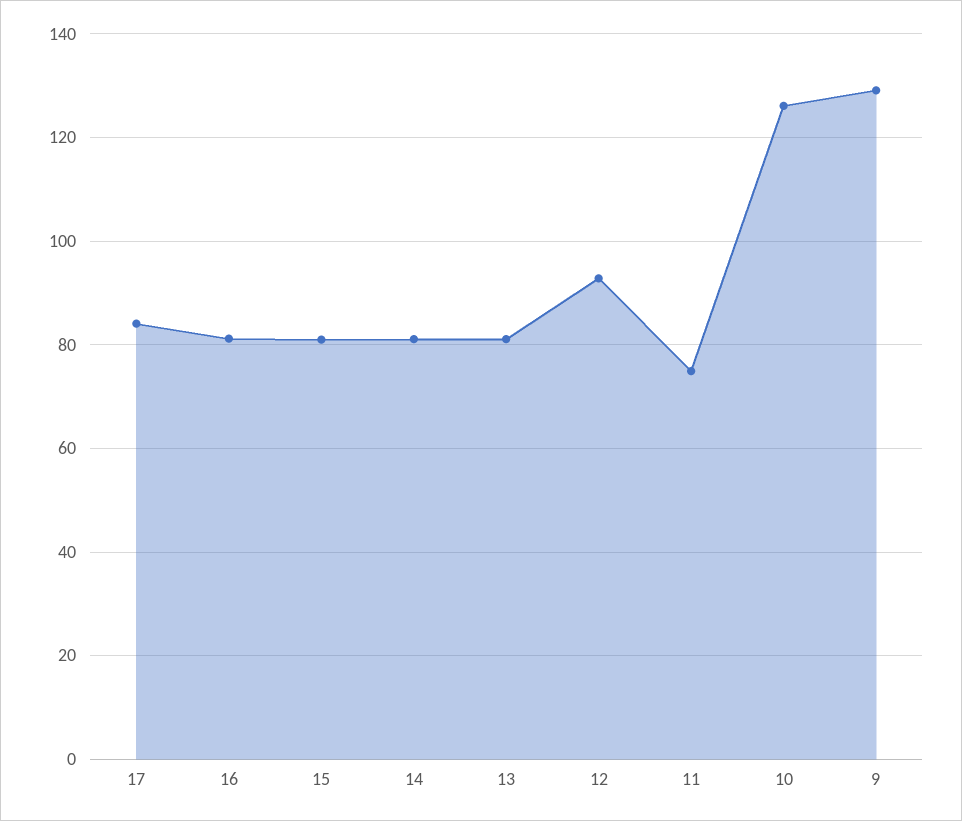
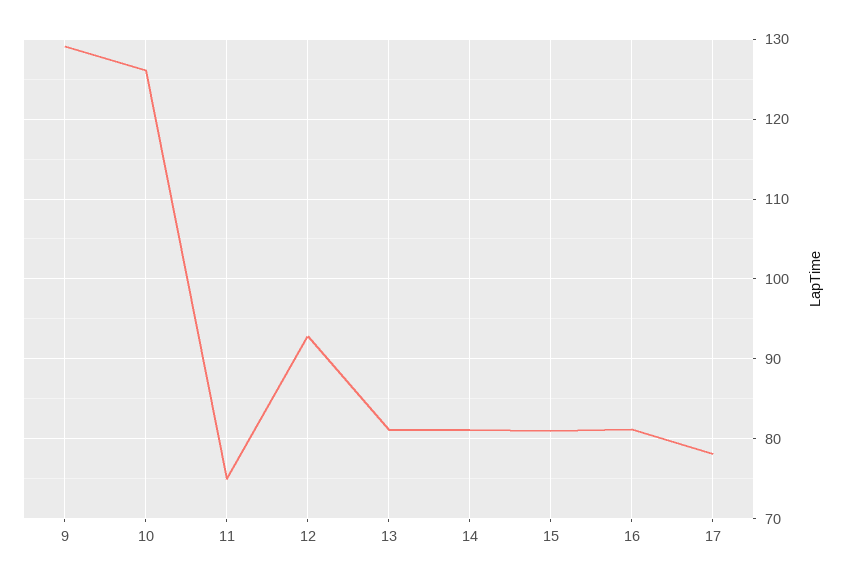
17: 84 -> 78

